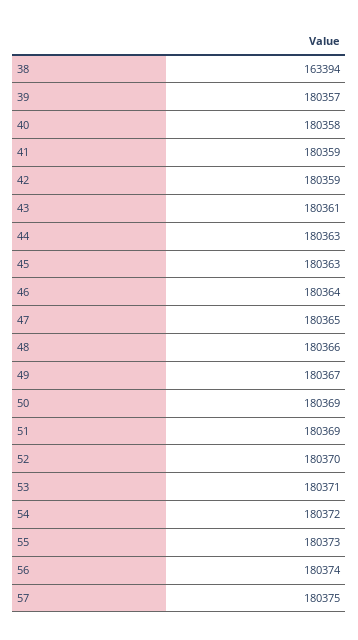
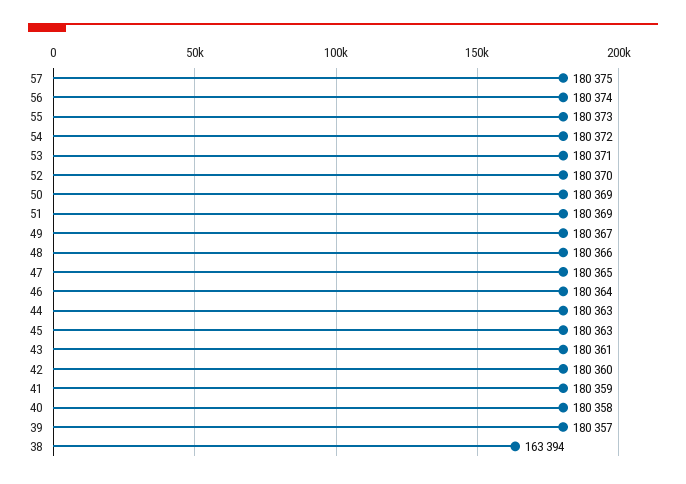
42: 180359 -> 180360

